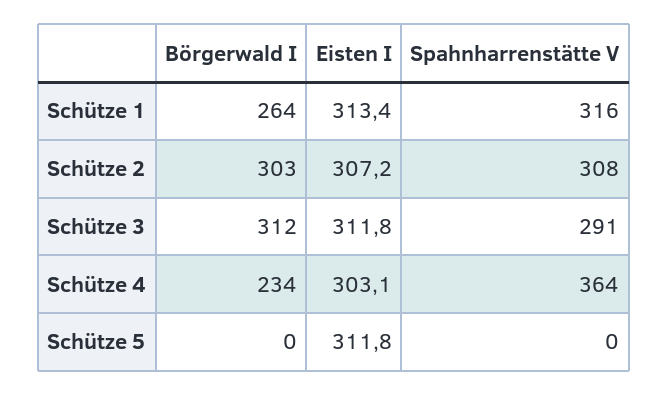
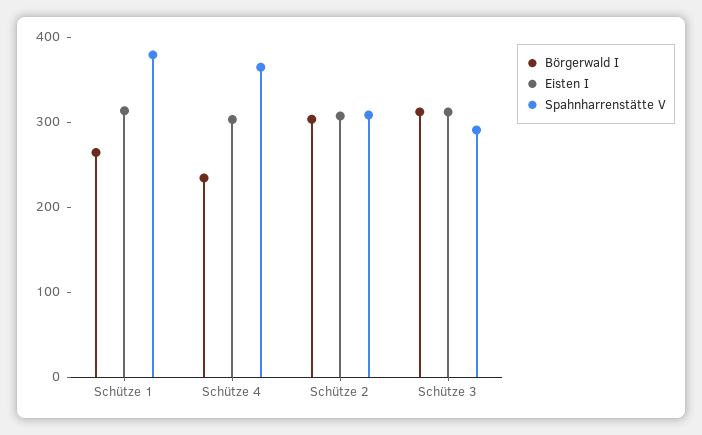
Spahnharrenstätte V, Schütze 1: 316 -> 380
Börgerwald I, Schütze 5: 0 -> none
Eisten I, Schütze 5: 311.8 -> none
Spahnharrenstätte V, Schütze 5: 0 -> none

